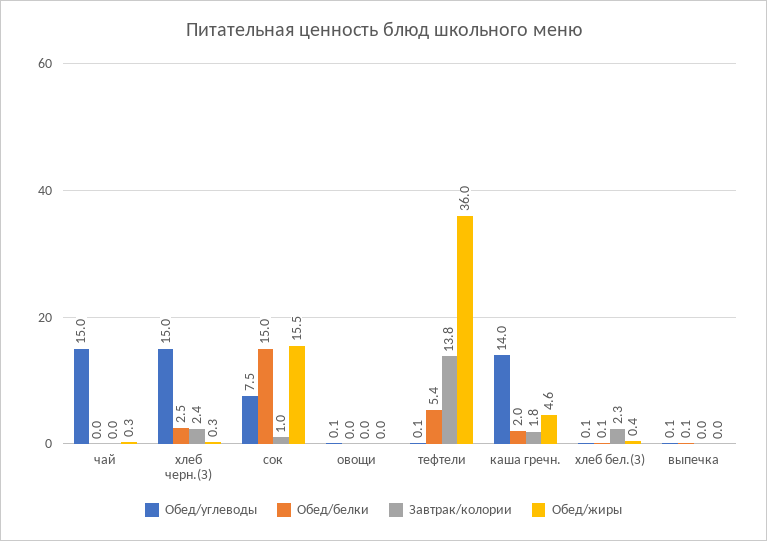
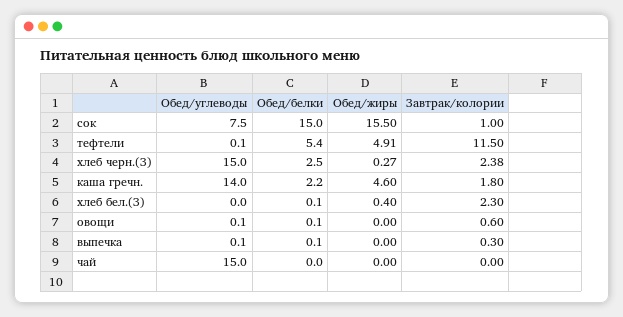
Обед/жиры, чай: 0.3 -> 0
Обед/белки, овощи: 0 -> 0.1
Завтрак/колории, овощи: 0 -> 0.6
Завтрак/колории, тефтели: 13.8 -> 11.5
Обед/жиры, тефтели: 36 -> 4.91
Обед/белки, каша гречн.: 2 -> 2.2
Обед/углеводы, хлеб бел.(З): 0.1 -> 0
Завтрак/колории, выпечка: 0 -> 0.3

